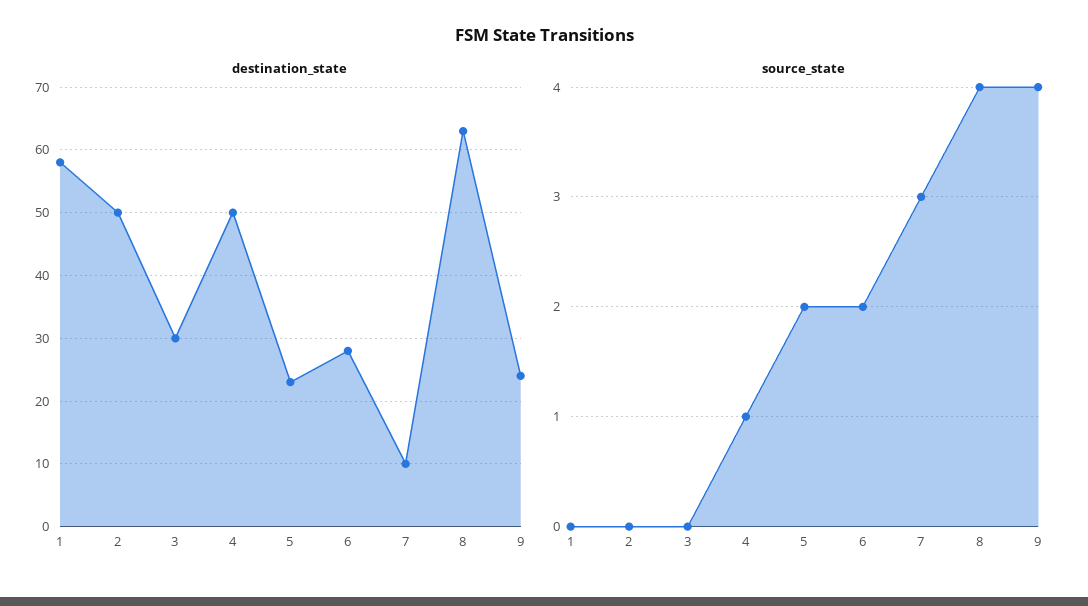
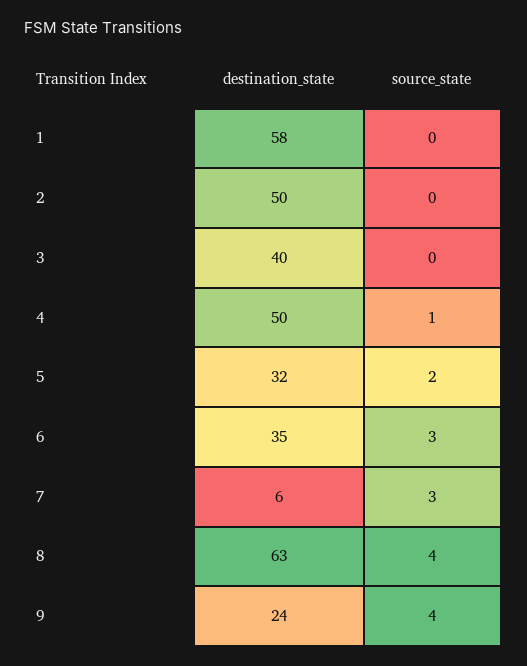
destination_state, 3: 30 -> 40
destination_state, 5: 23 -> 32
destination_state, 6: 28 -> 35
destination_state, 7: 10 -> 6
source_state, 6: 2 -> 3

